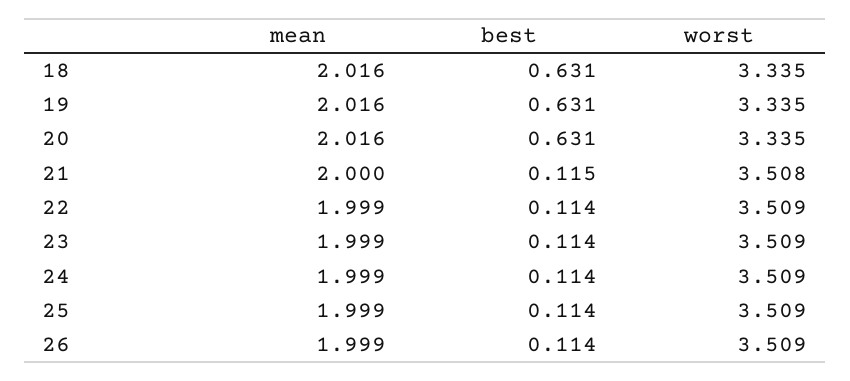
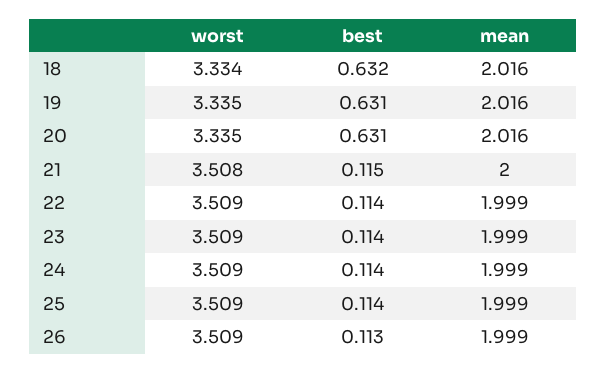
best, 18: 0.631 -> 0.632
worst, 18: 3.335 -> 3.334
best, 26: 0.114 -> 0.113

